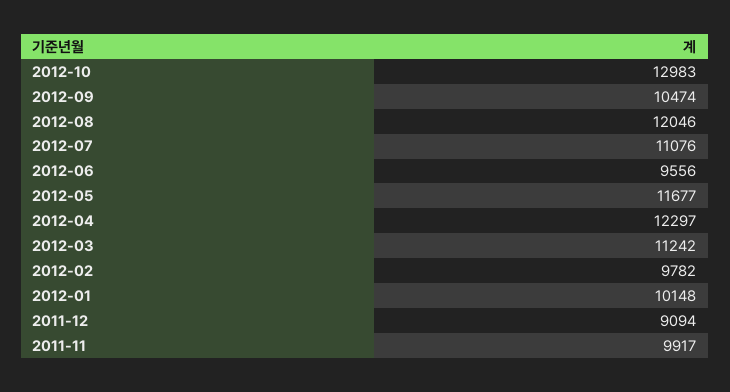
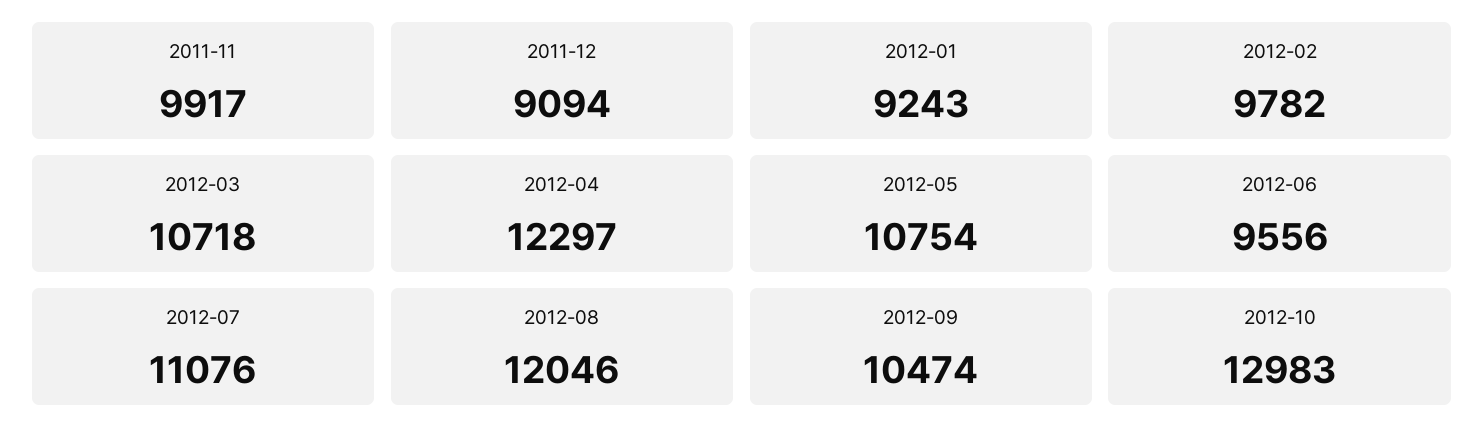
2012-05: 11677 -> 10754
2012-03: 11242 -> 10718
2012-01: 10148 -> 9243

